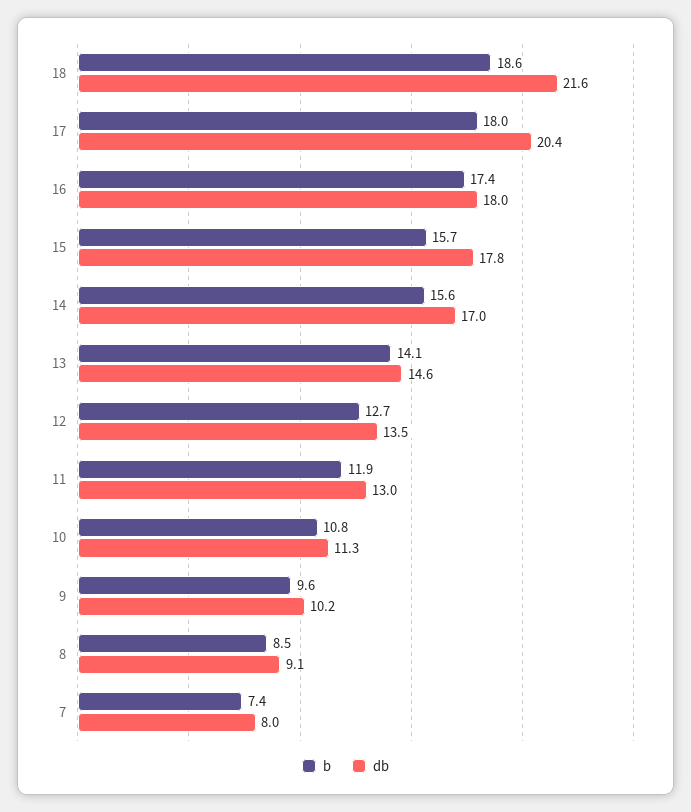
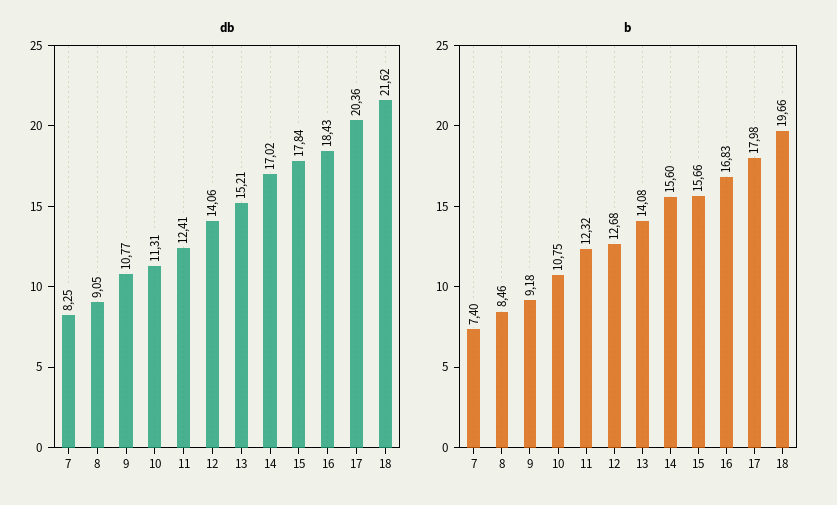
b, 18: 18.6 -> 19.66
b, 16: 17.4 -> 16.83
db, 16: 18 -> 18.43
db, 13: 14.6 -> 15.21
db, 12: 13.5 -> 14.06
b, 11: 11.9 -> 12.32
db, 11: 13 -> 12.41
b, 9: 9.6 -> 9.18
db, 9: 10.2 -> 10.77
db, 7: 8 -> 8.25

